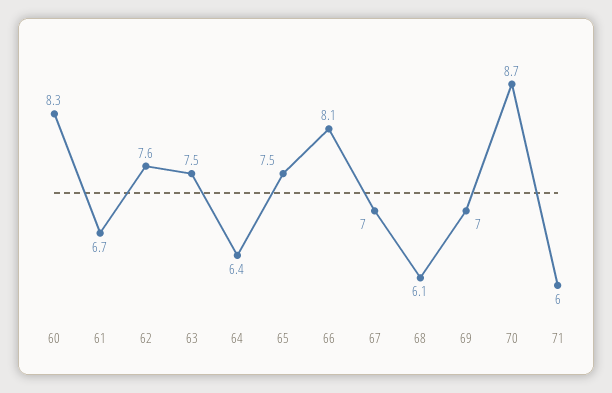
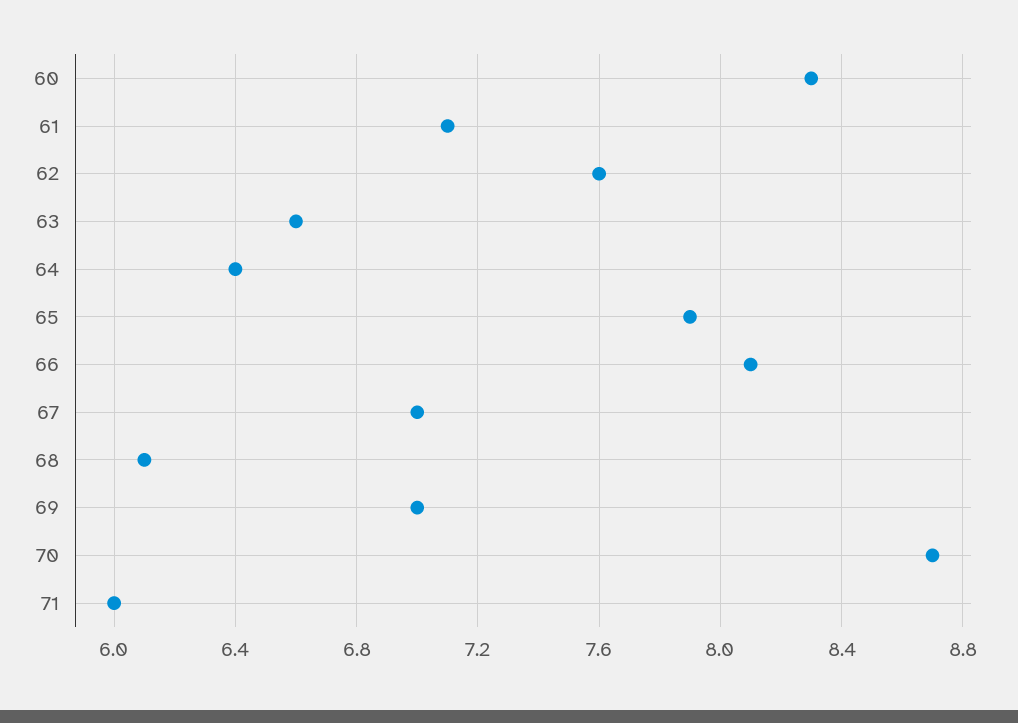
61: 6.7 -> 7.1
63: 7.5 -> 6.6
65: 7.5 -> 7.9

